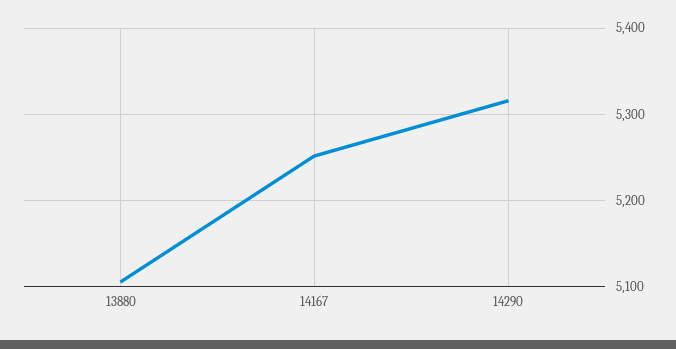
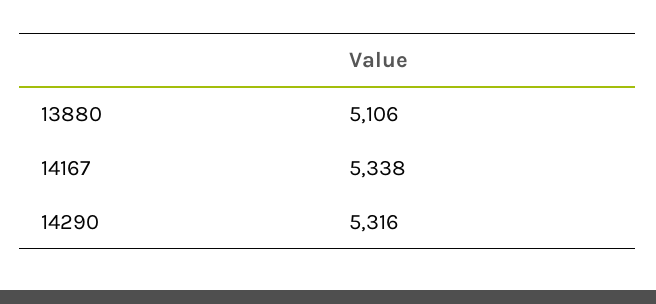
14167: 5250 -> 5338

